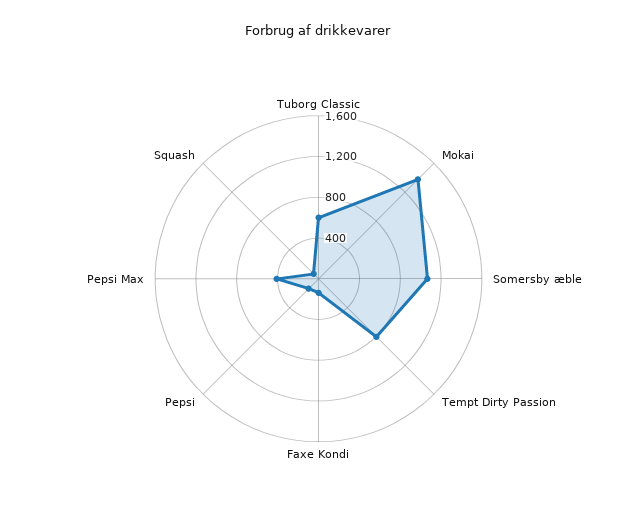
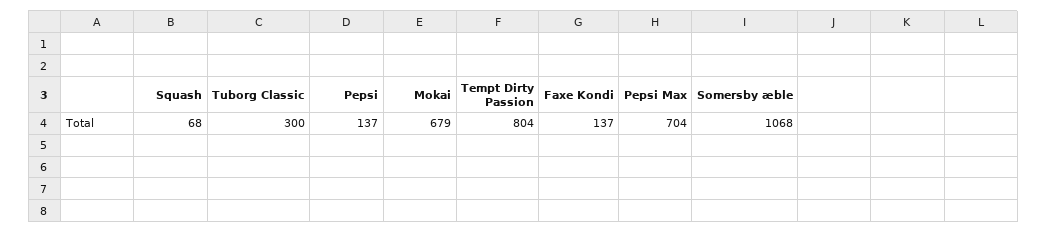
Tuborg Classic: 600 -> 300
Mokai: 1400 -> 679
Pepsi Max: 400 -> 704

